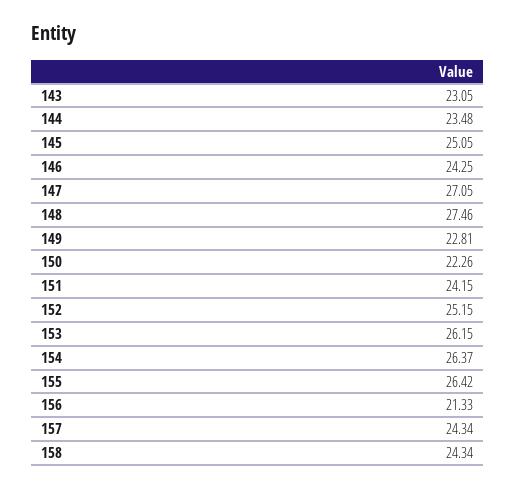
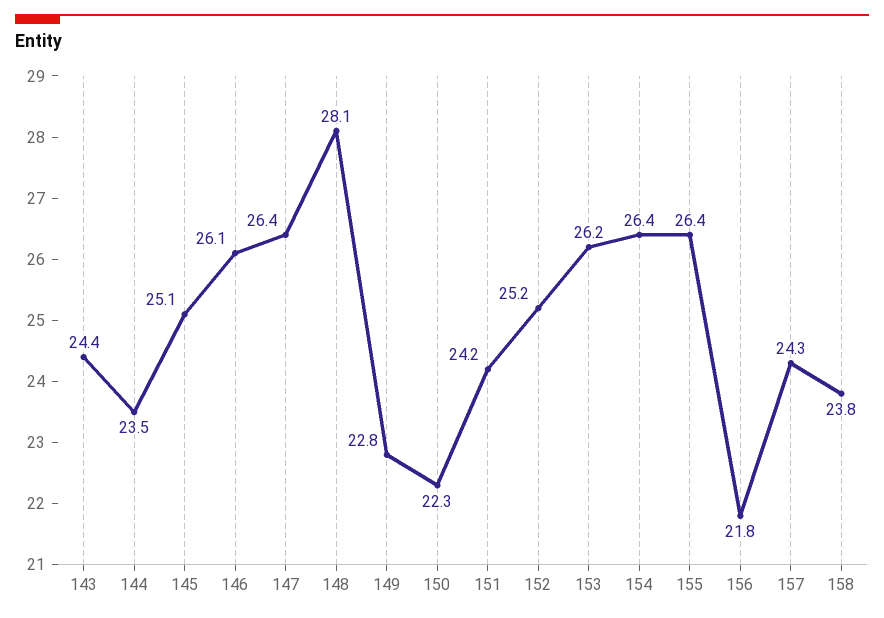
143: 23.05 -> 24.4
146: 24.25 -> 26.1
147: 27.05 -> 26.4
148: 27.46 -> 28.1
156: 21.33 -> 21.8
158: 24.34 -> 23.8

